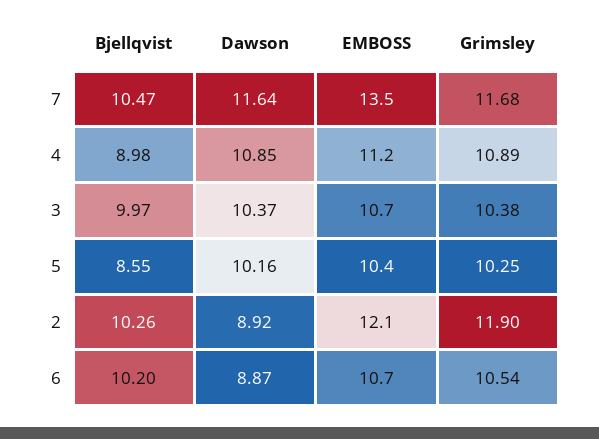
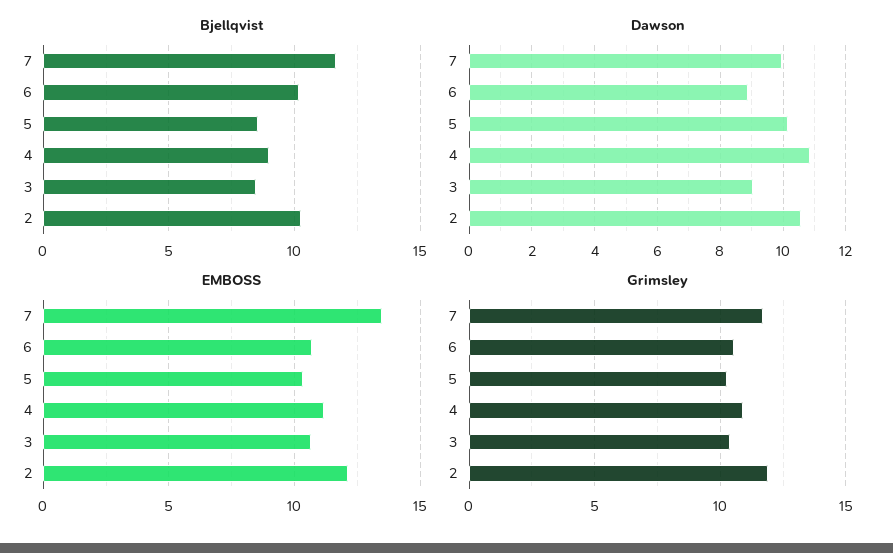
Bjellqvist, 7: 10.47 -> 11.5
Dawson, 7: 11.64 -> 10
Bjellqvist, 3: 9.97 -> 8.5
Dawson, 3: 10.37 -> 9
Dawson, 2: 8.92 -> 10.6

